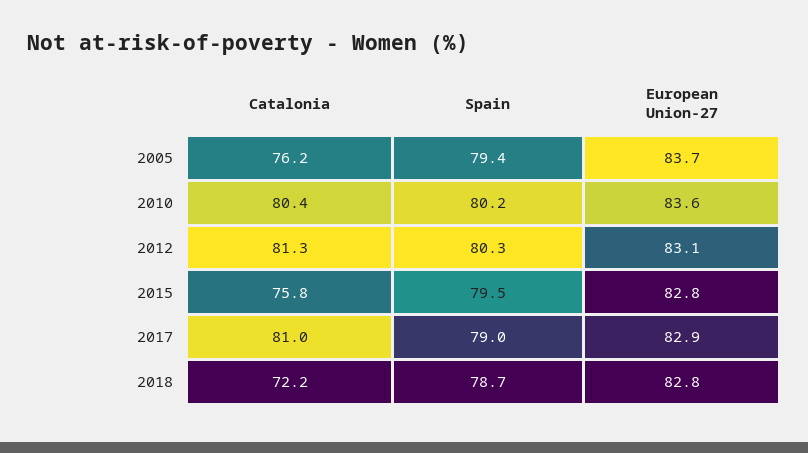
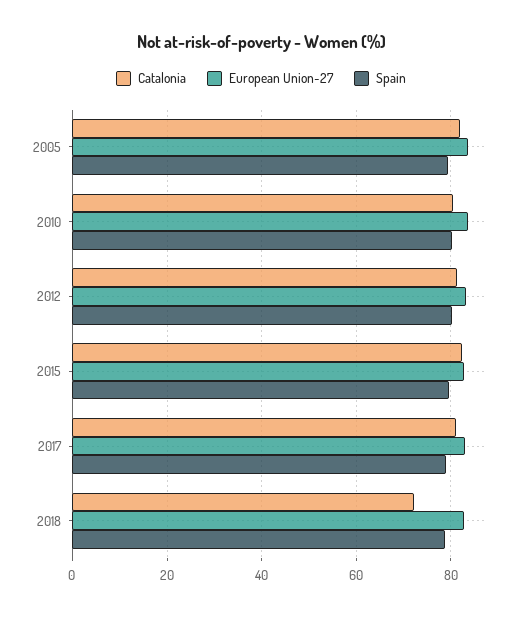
Catalonia, 2005: 76.2 -> 82
Catalonia, 2015: 75.8 -> 82

